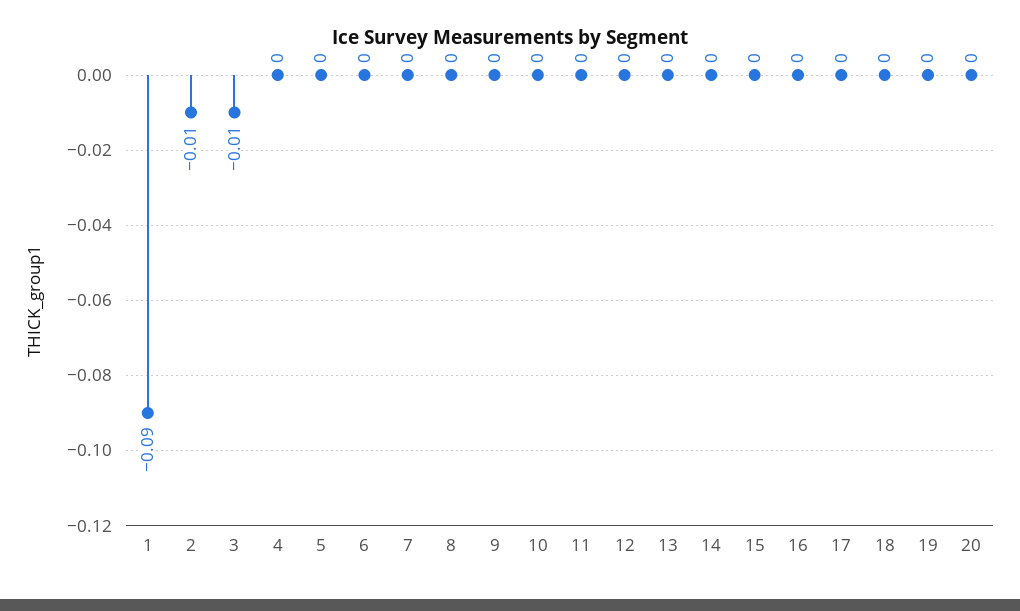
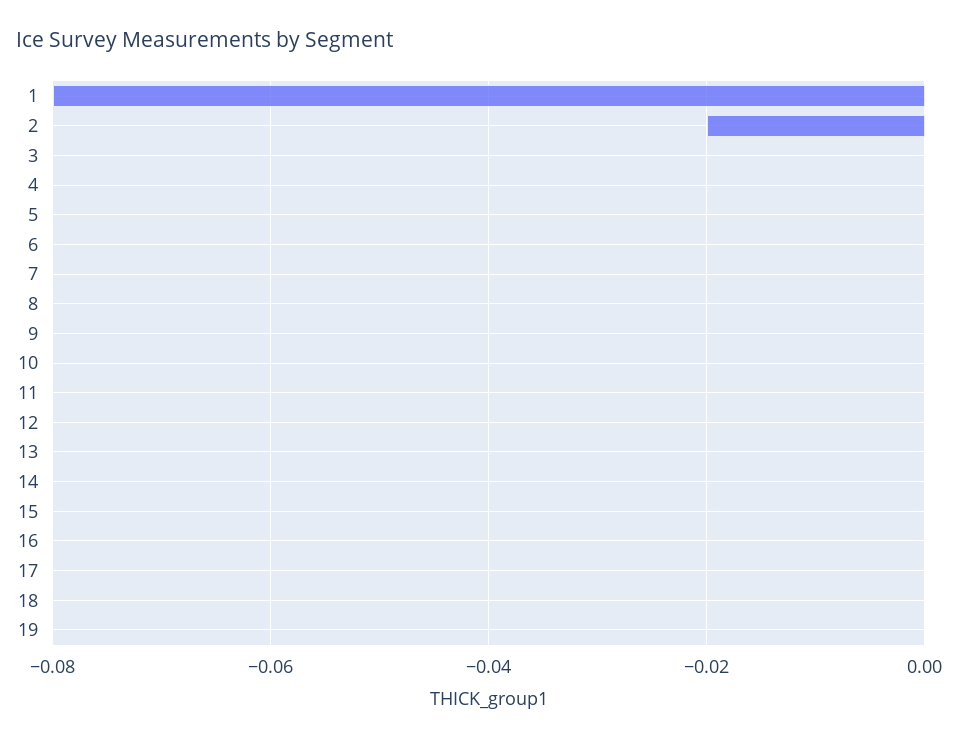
1: -0.09 -> -0.08
2: -0.01 -> -0.02
3: -0.01 -> 0
20: 0 -> none

